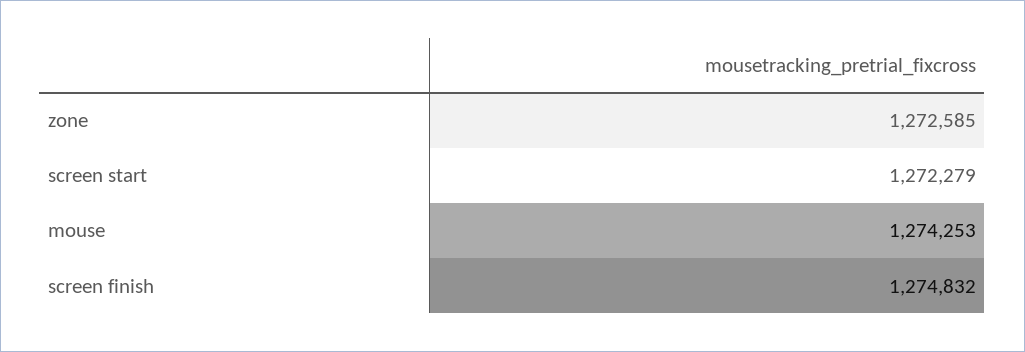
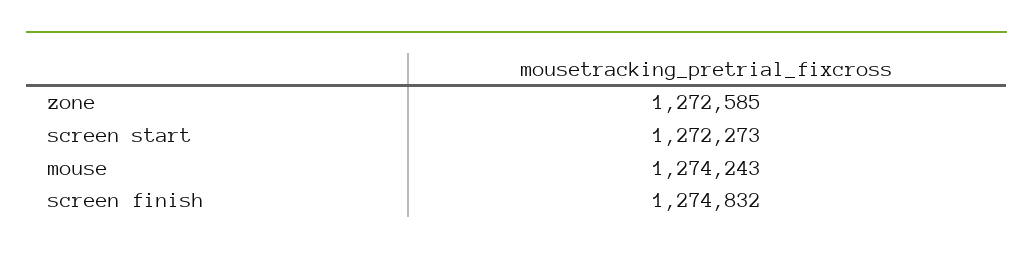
screen start: 1272279 -> 1272273
mouse: 1274253 -> 1274243

